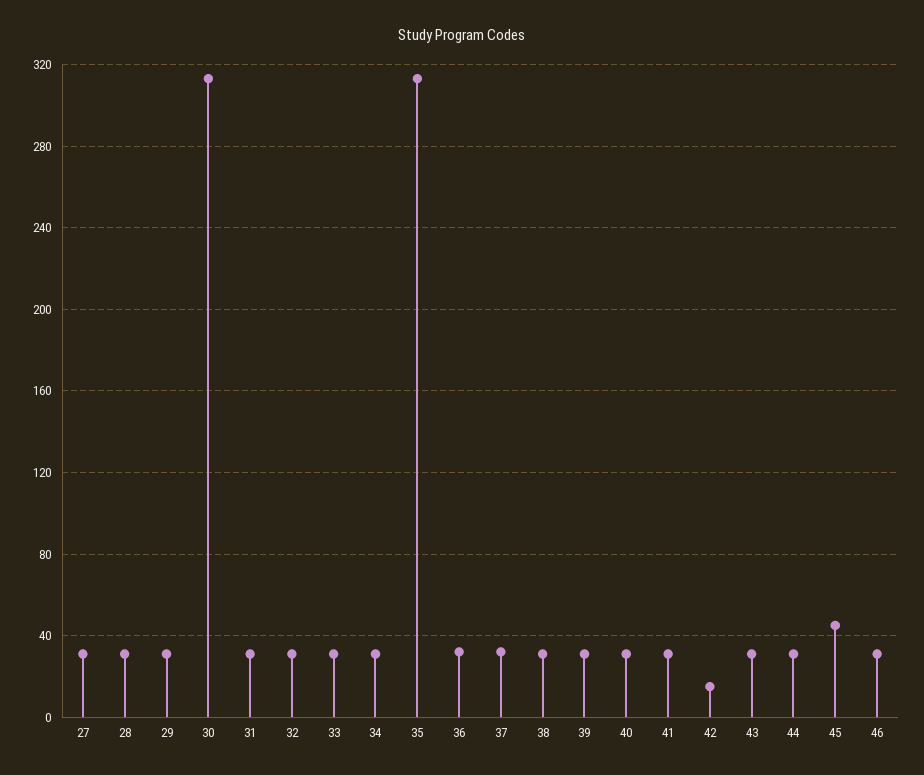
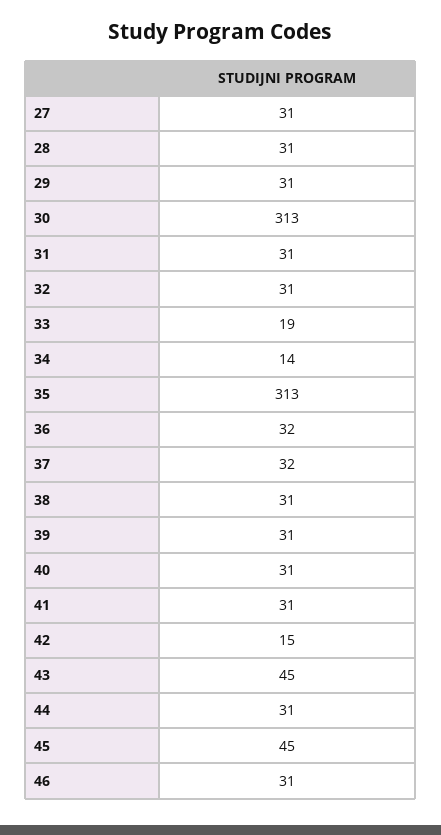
33: 30 -> 19
34: 30 -> 14
43: 30 -> 45

